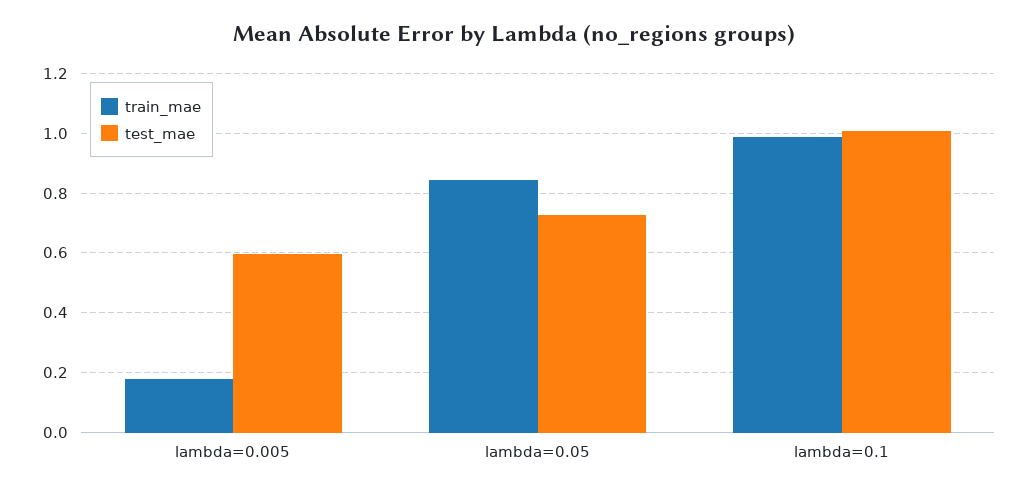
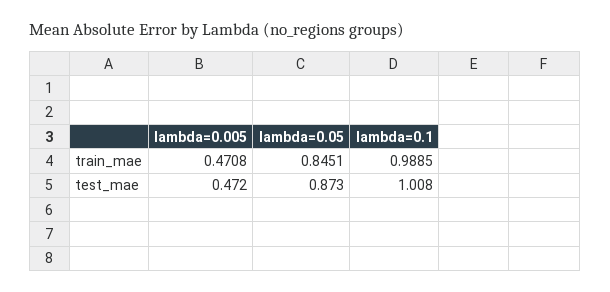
train_mae, lambda=0.005: 0.175 -> 0.4708
test_mae, lambda=0.005: 0.6 -> 0.472
test_mae, lambda=0.05: 0.725 -> 0.873

